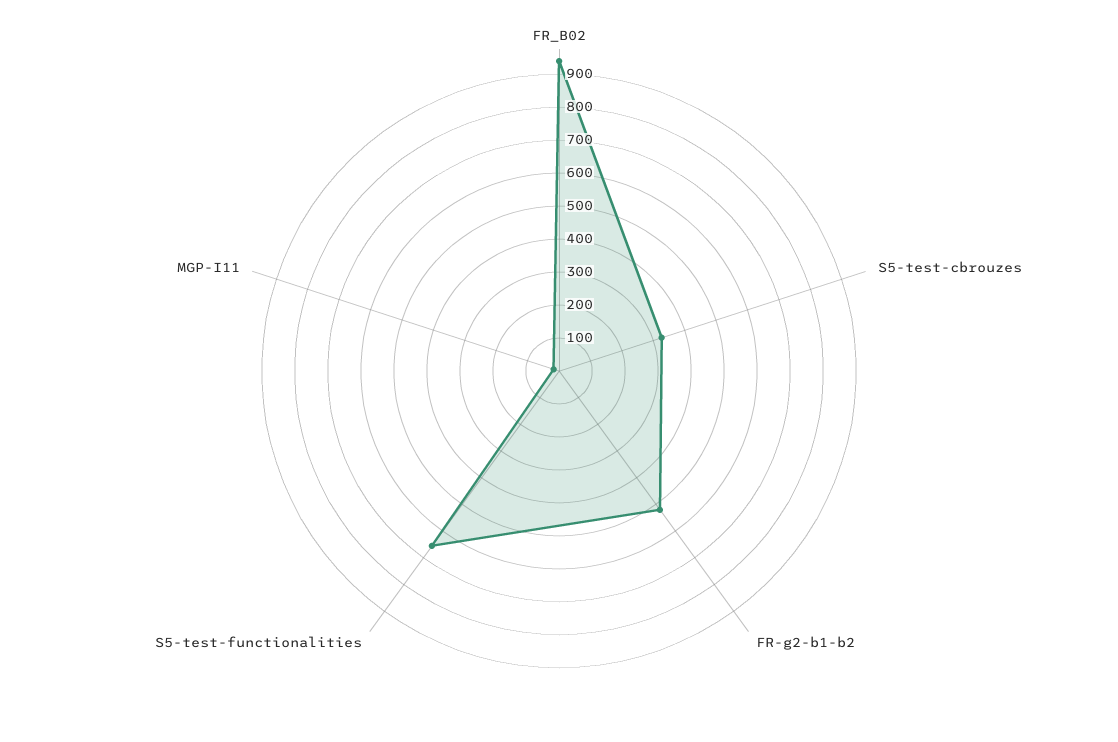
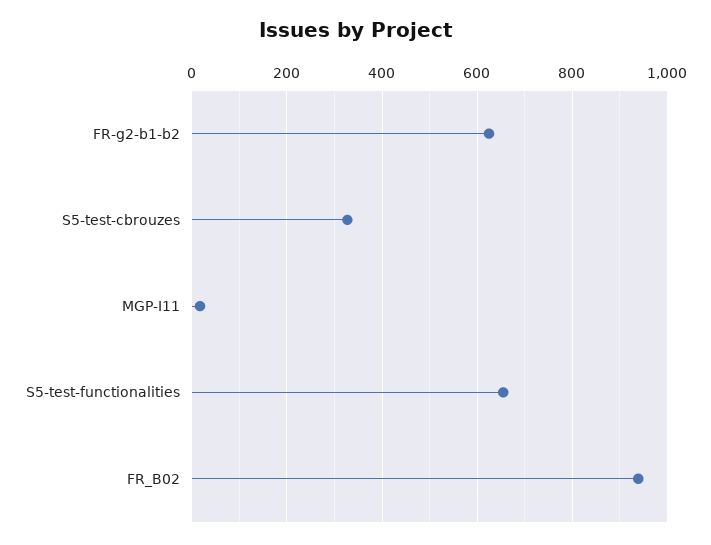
FR-g2-b1-b2: 525 -> 620

